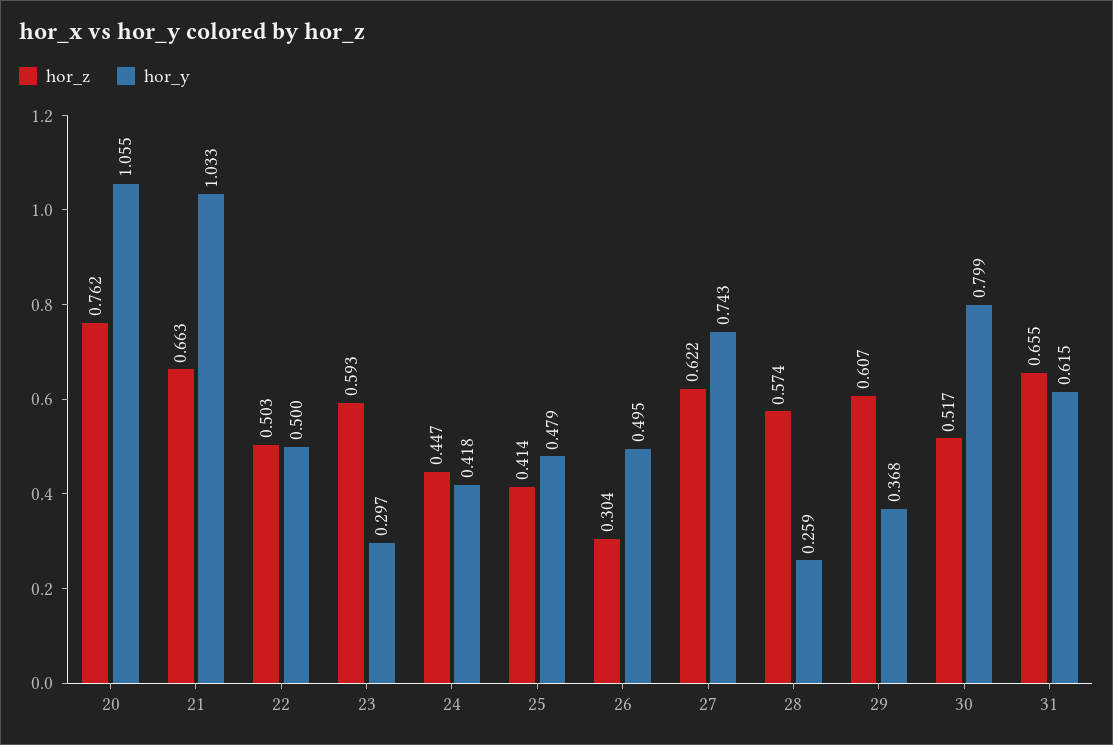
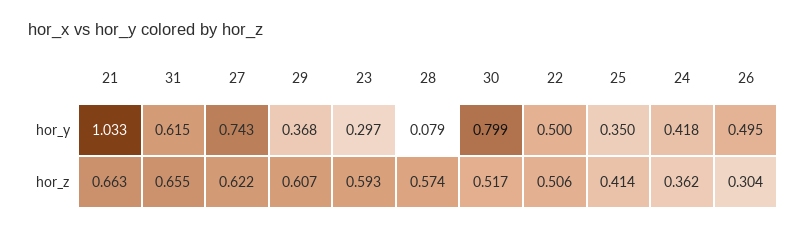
hor_z, 20: 0.762 -> none
hor_y, 20: 1.055 -> none
hor_z, 22: 0.503 -> 0.506
hor_z, 24: 0.447 -> 0.362
hor_y, 25: 0.479 -> 0.35
hor_y, 28: 0.259 -> 0.079

